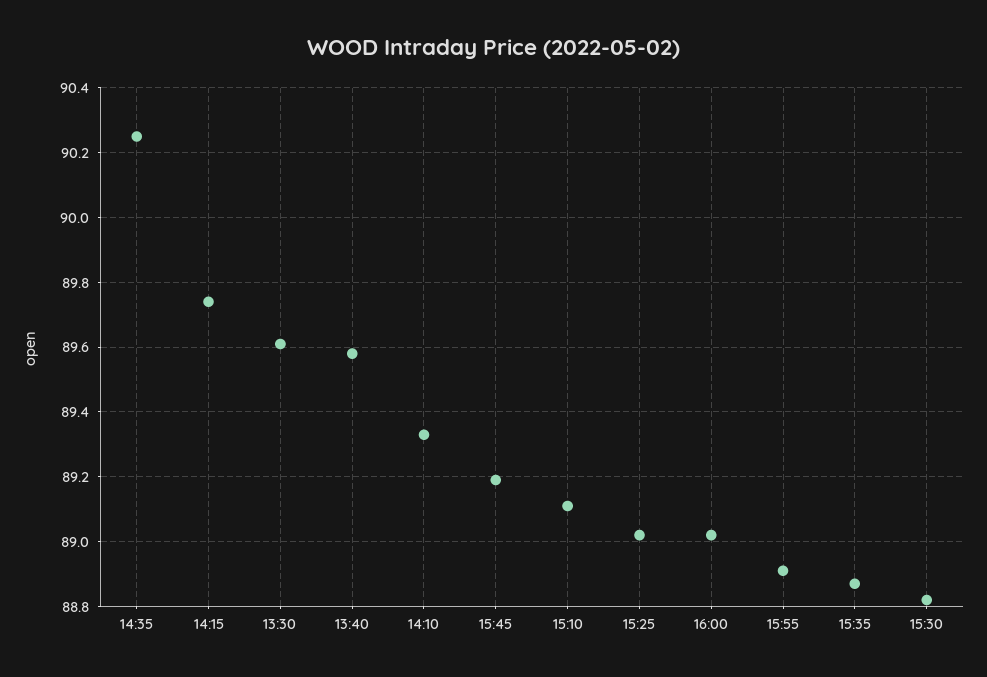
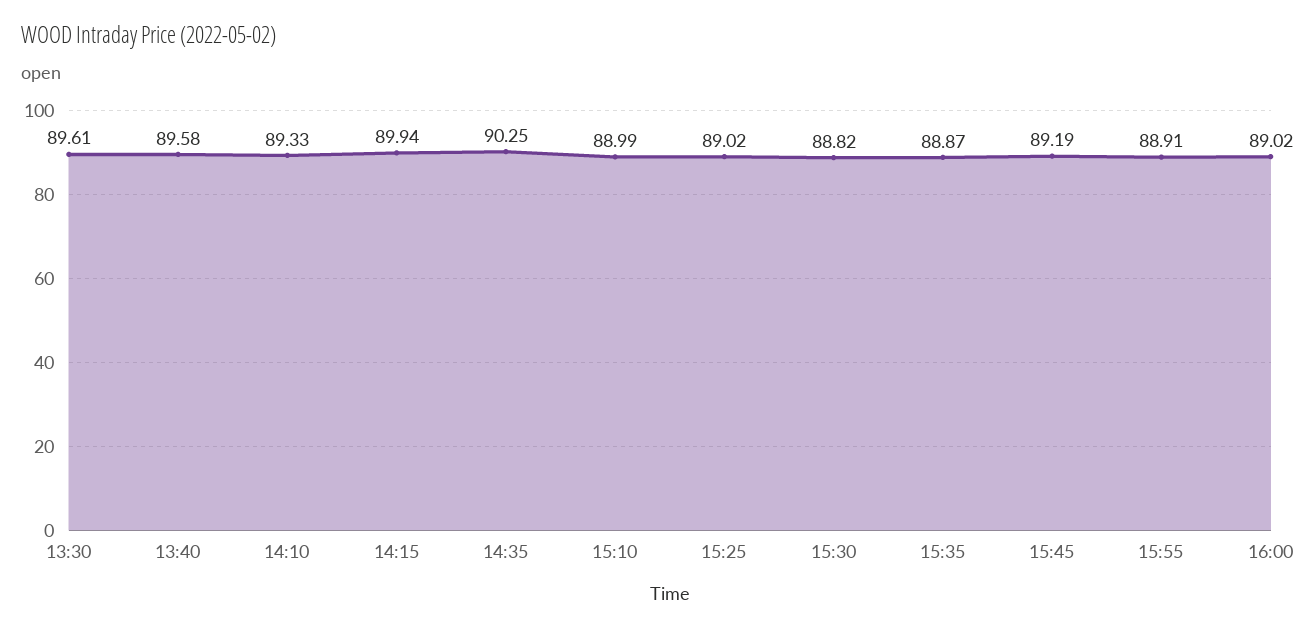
14:15: 89.75 -> 89.94
15:10: 89.1 -> 88.99

